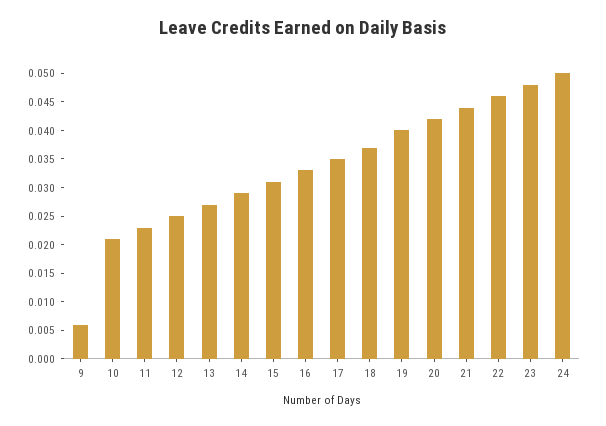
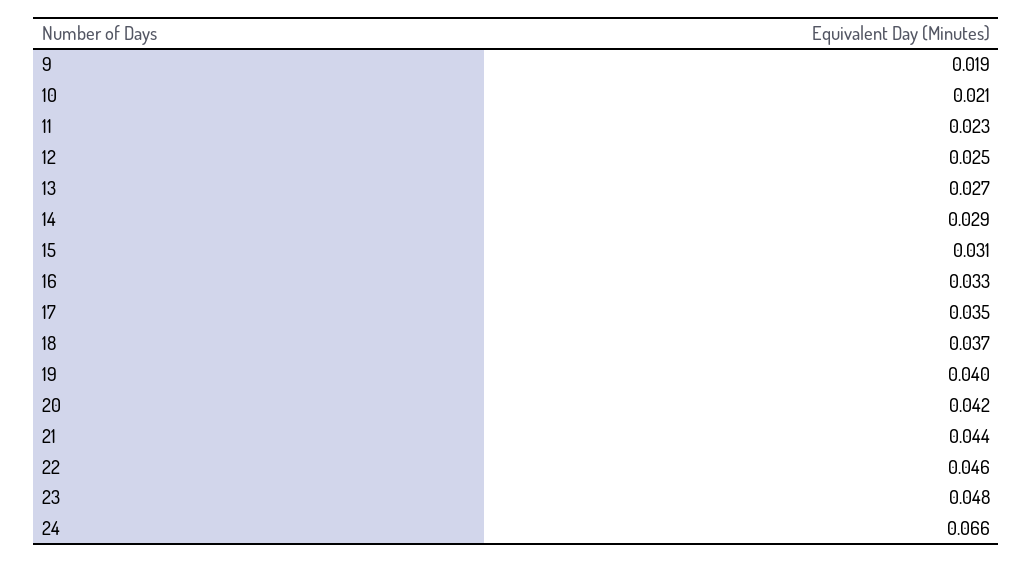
9: 0.005 -> 0.019
24: 0.05 -> 0.066

